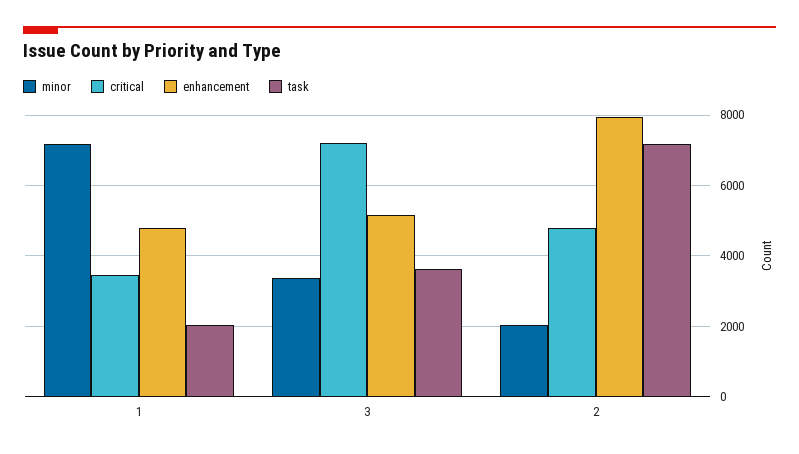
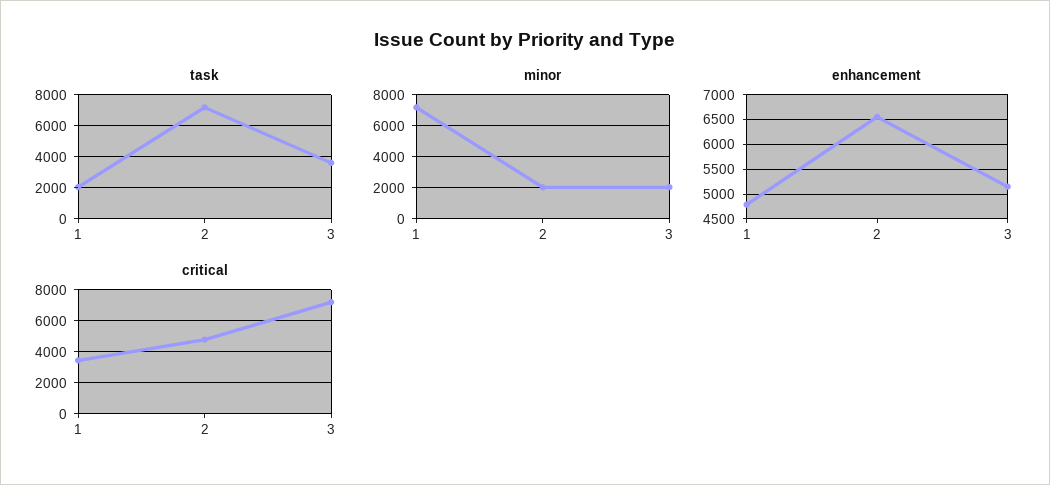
minor, 3: 3400 -> 2000
enhancement, 2: 8000 -> 6500

